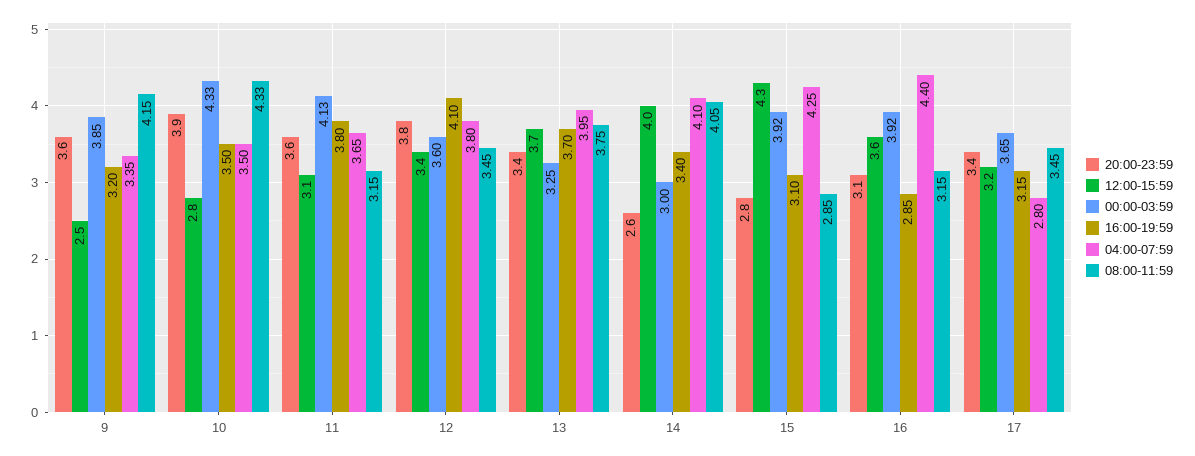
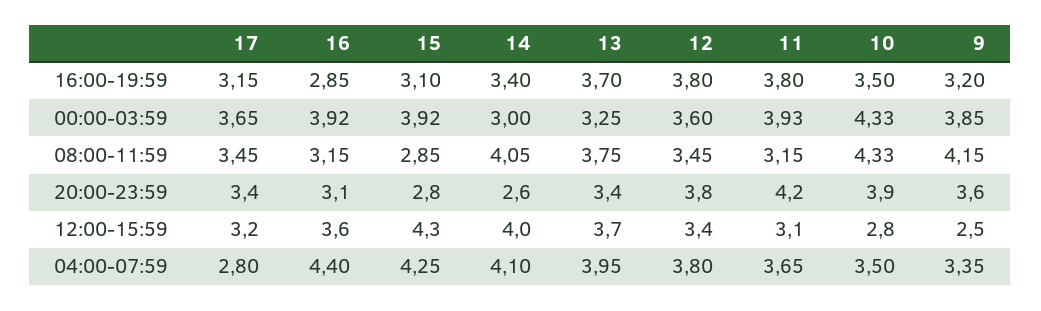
20:00-23:59, 11: 3.6 -> 4.2
00:00-03:59, 11: 4.13 -> 3.93
16:00-19:59, 12: 4.1 -> 3.8

